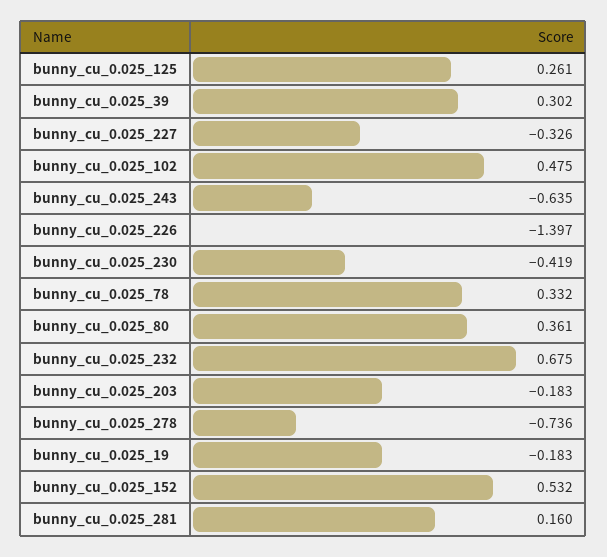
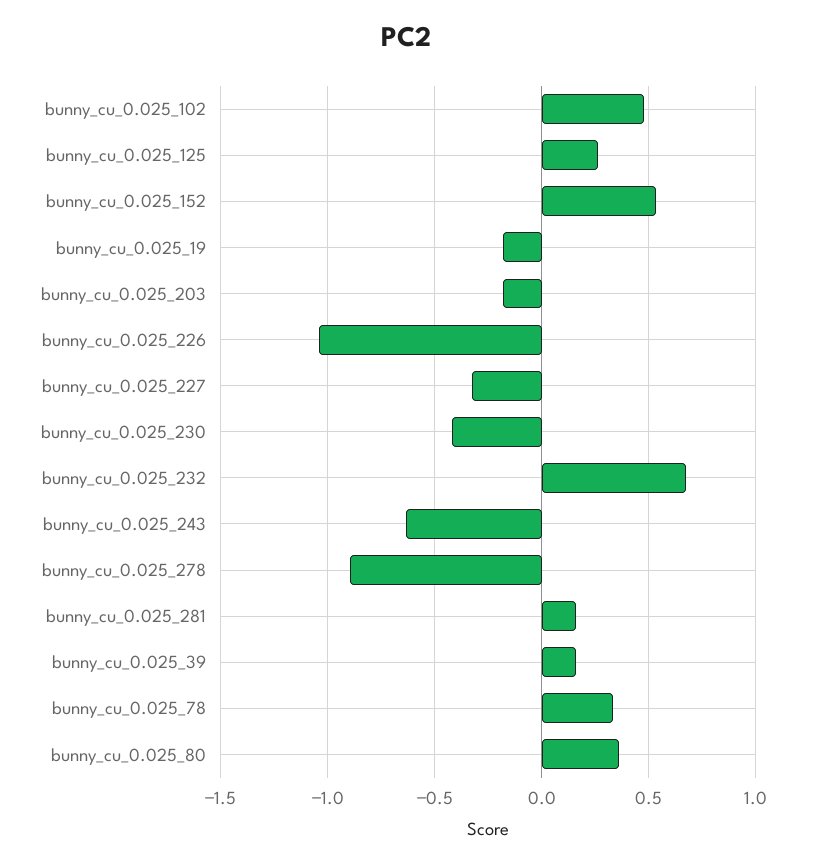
bunny_cu_0.025_39: 0.302 -> 0.15
bunny_cu_0.025_226: -1.397 -> -1.05
bunny_cu_0.025_278: -0.736 -> -0.9

